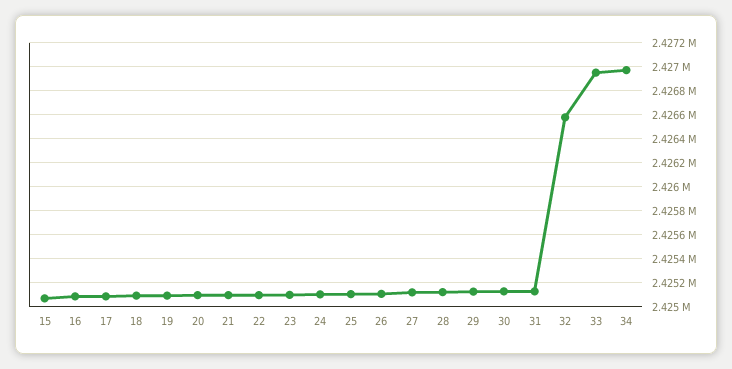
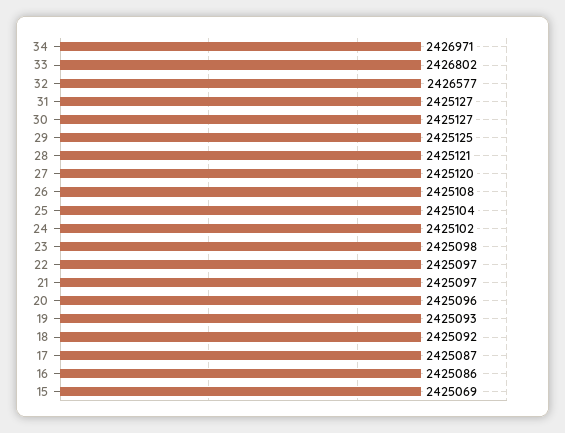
33: 2426950 -> 2426802

